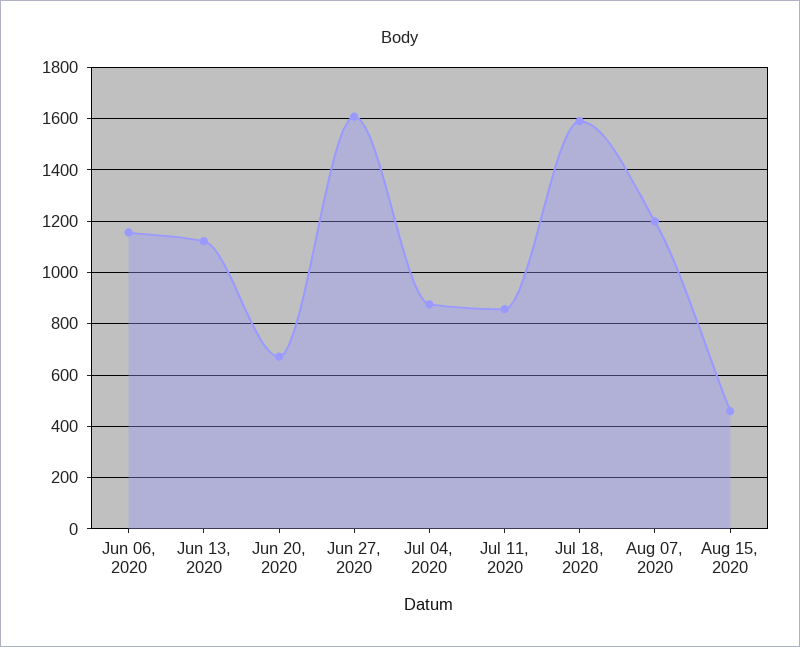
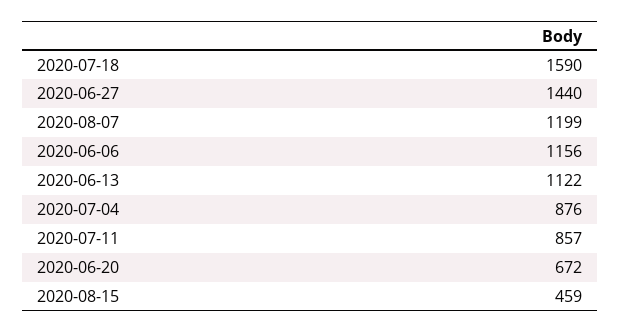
Jun 27, 2020: 1600 -> 1440

